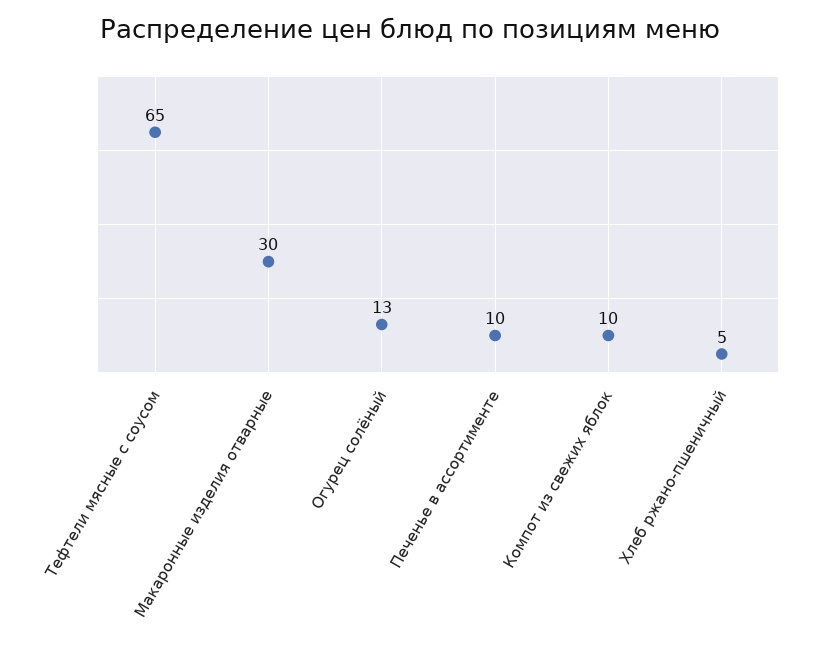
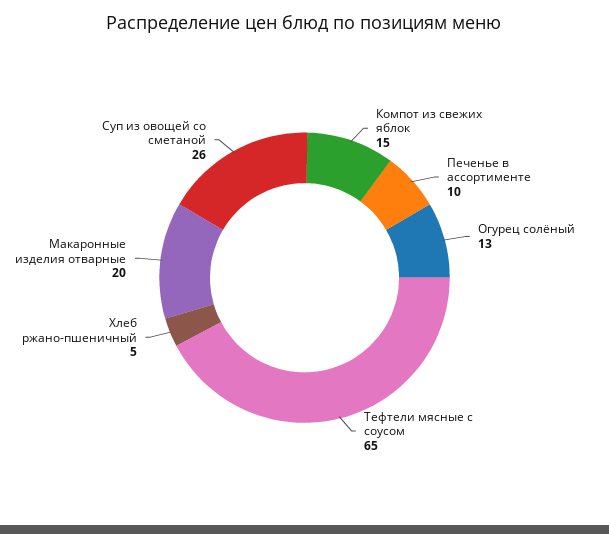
Макаронные изделия отварные: 30 -> 20
Компот из свежих яблок: 10 -> 15
Суп из овощей со сметаной: none -> 26

